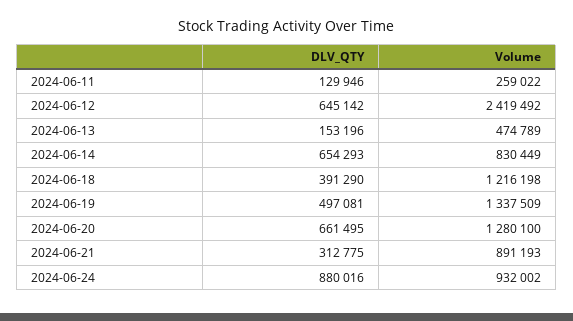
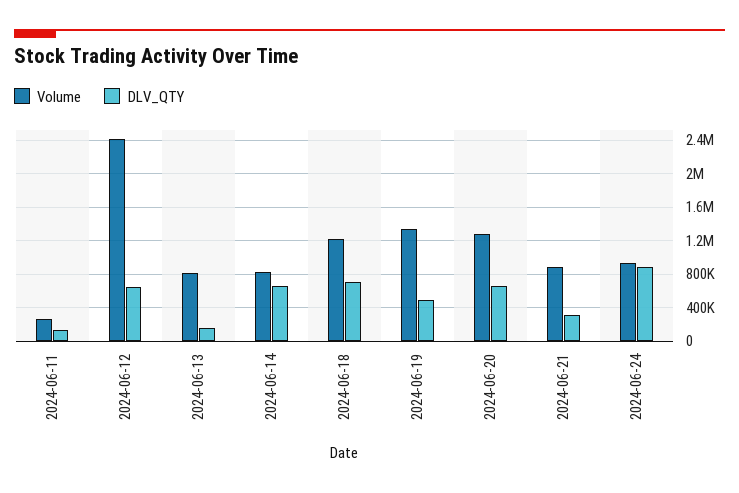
Volume, 2024-06-13: 474789 -> 800000
DLV_QTY, 2024-06-18: 391290 -> 700000

